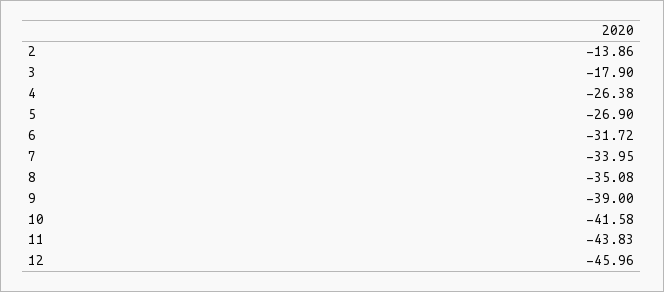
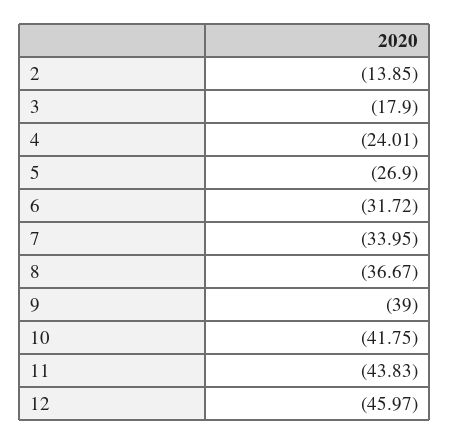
2: -13.86 -> -13.85
4: -26.38 -> -24.01
8: -35.08 -> -36.67
10: -41.58 -> -41.75
12: -45.96 -> -45.97

